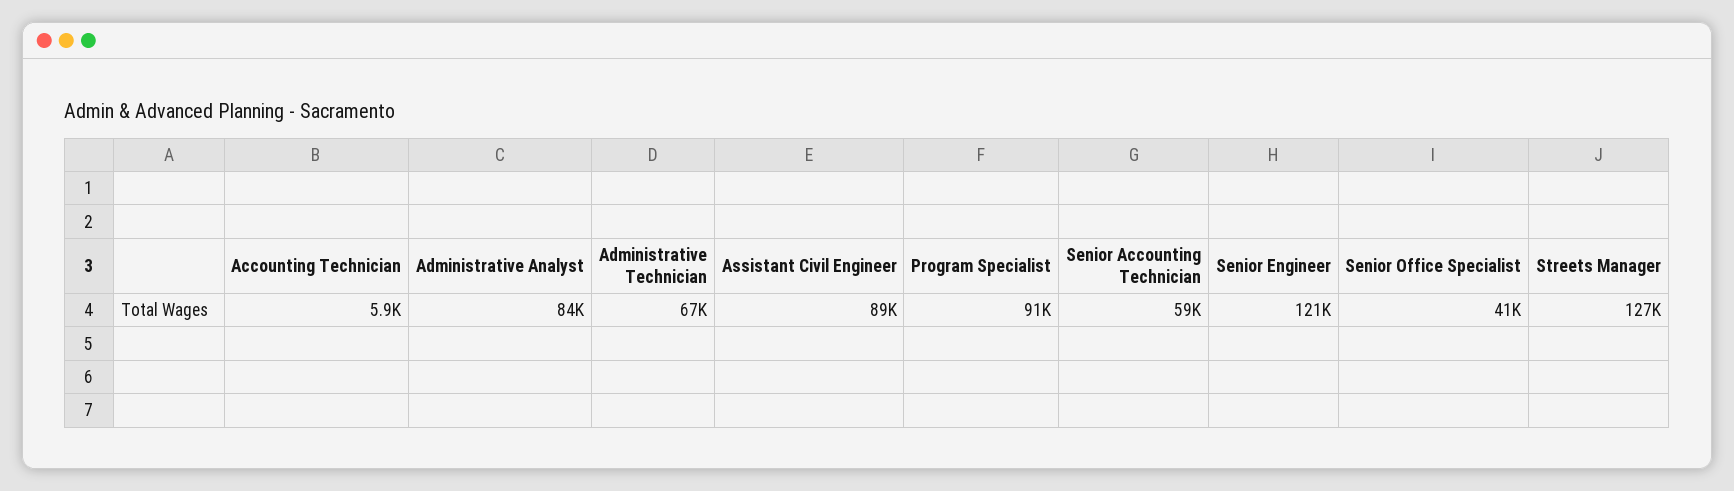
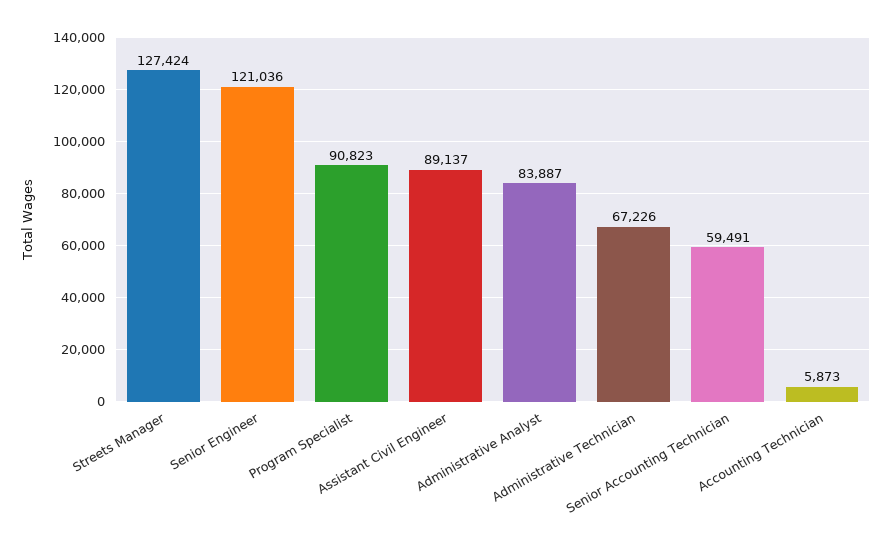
Senior Office Specialist: 41000 -> none

